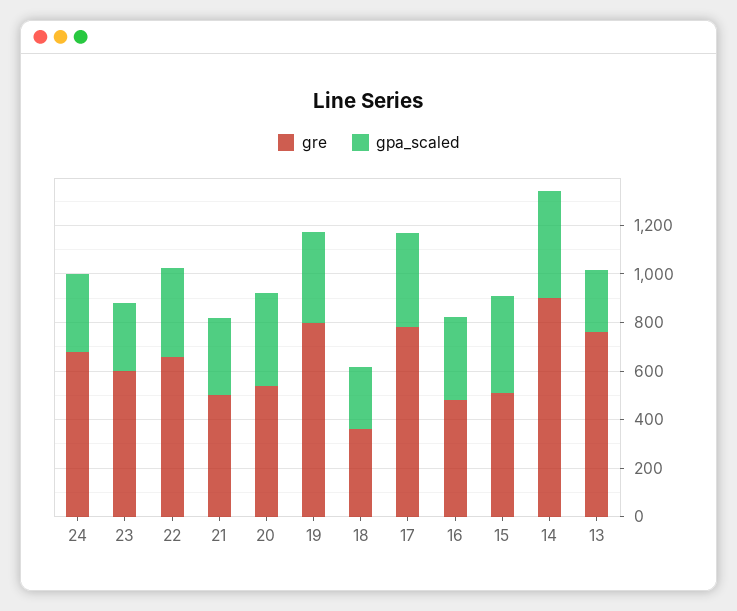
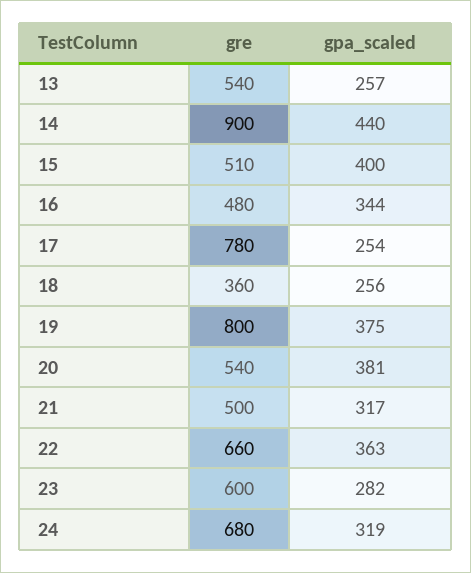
gpa_scaled, 17: 400 -> 254
gre, 13: 750 -> 540

